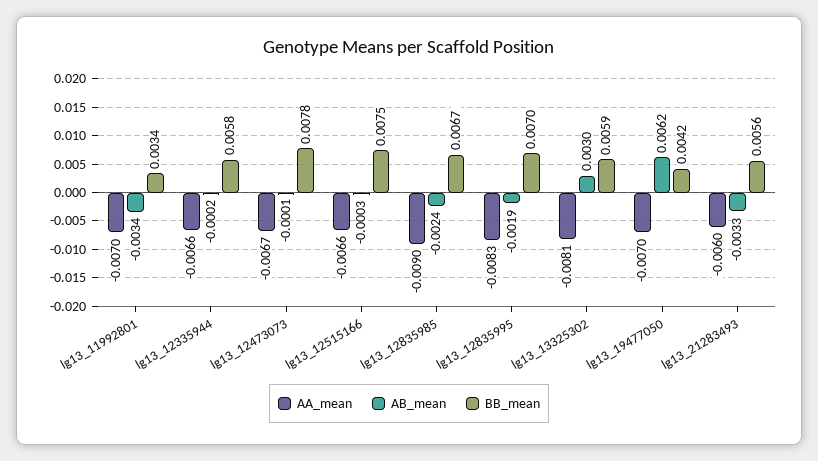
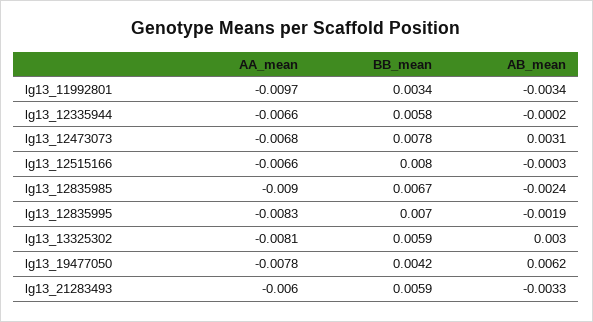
AA_mean, lg13_11992801: -0.007 -> -0.0097
AA_mean, lg13_12473073: -0.0067 -> -0.0068
AB_mean, lg13_12473073: -0.0001 -> 0.0031
BB_mean, lg13_12515166: 0.0075 -> 0.008
AA_mean, lg13_19477050: -0.007 -> -0.0078
BB_mean, lg13_21283493: 0.0056 -> 0.0059

